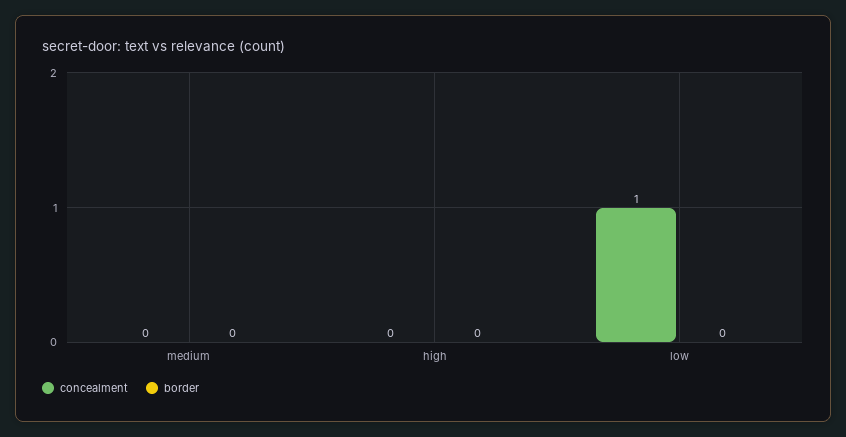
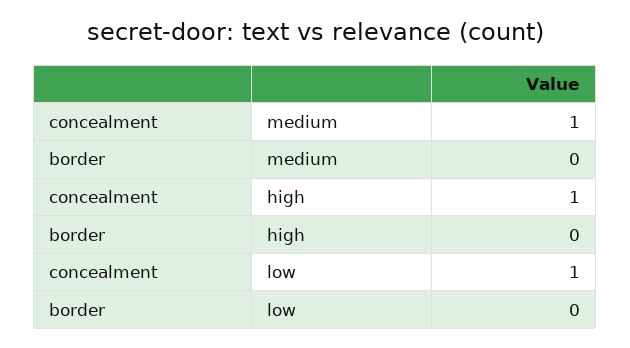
concealment, medium: 0 -> 1
concealment, high: 0 -> 1

